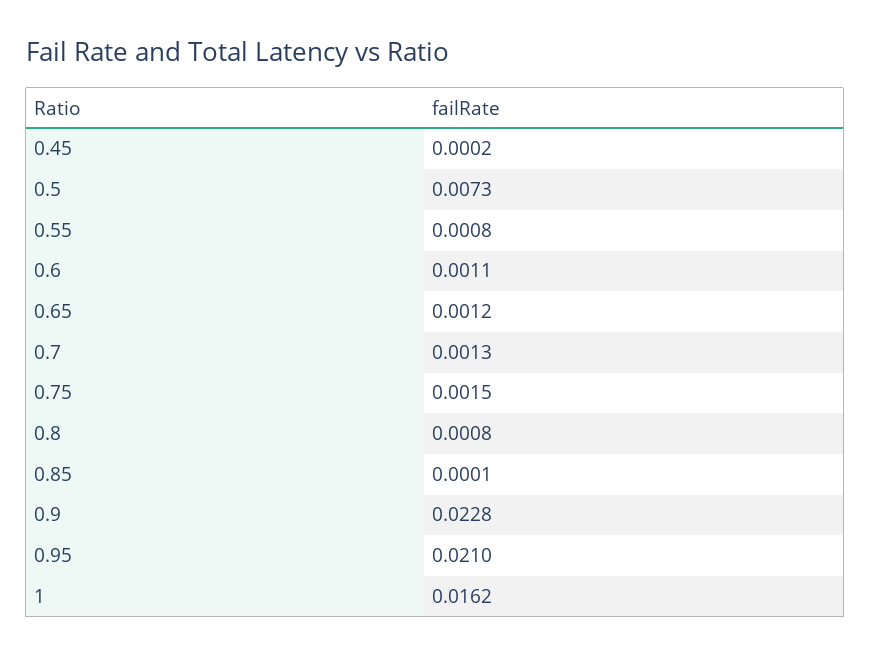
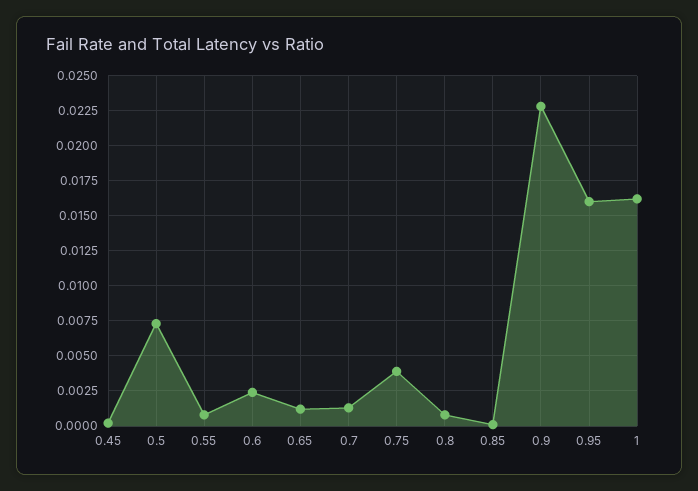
0.6: 0.0011 -> 0.0025
0.75: 0.0015 -> 0.004
0.95: 0.021 -> 0.016

